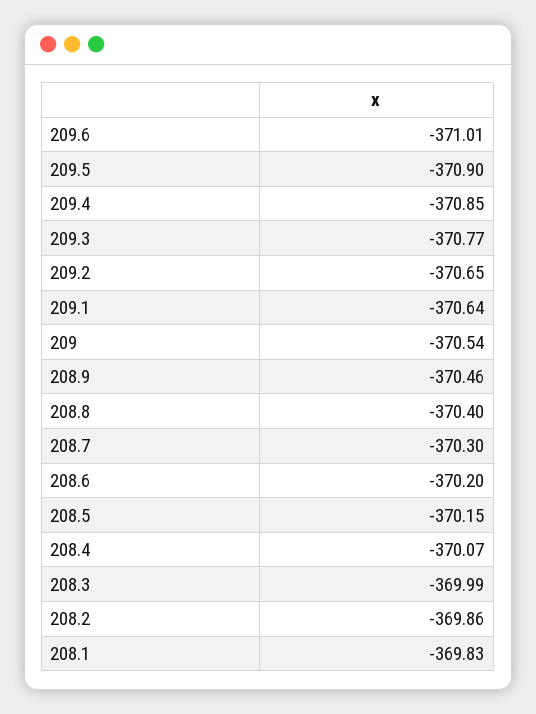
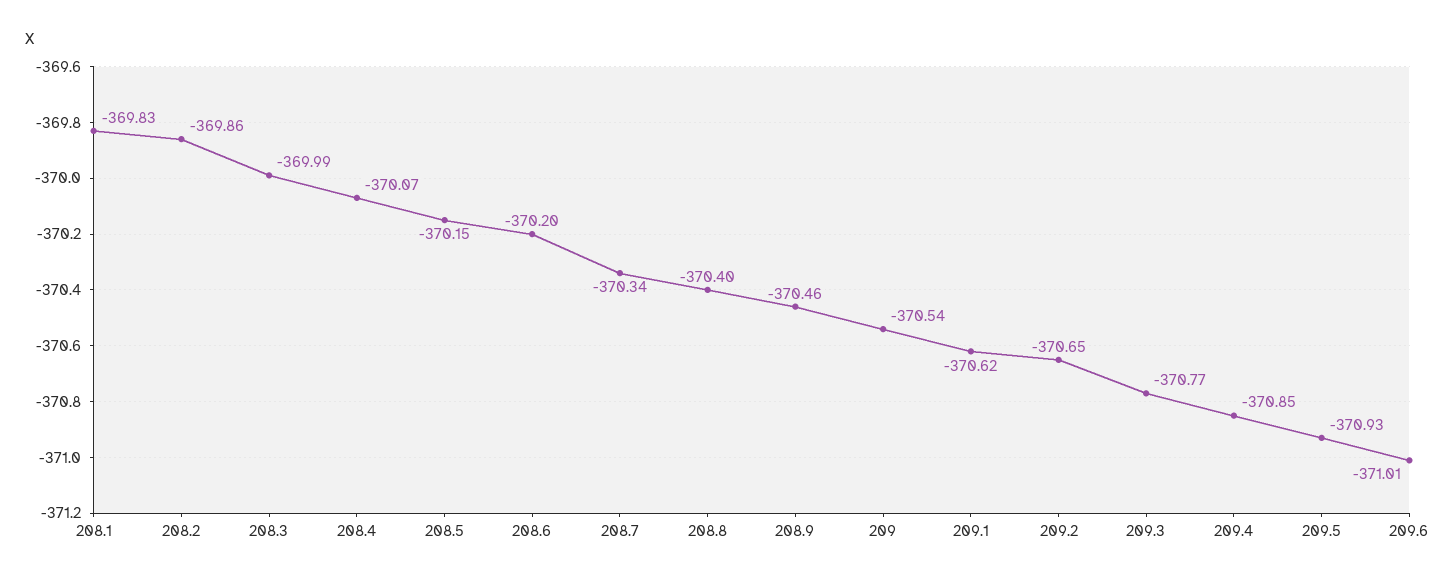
209.5: -370.9 -> -370.93
209.1: -370.64 -> -370.62
208.7: -370.3 -> -370.34

